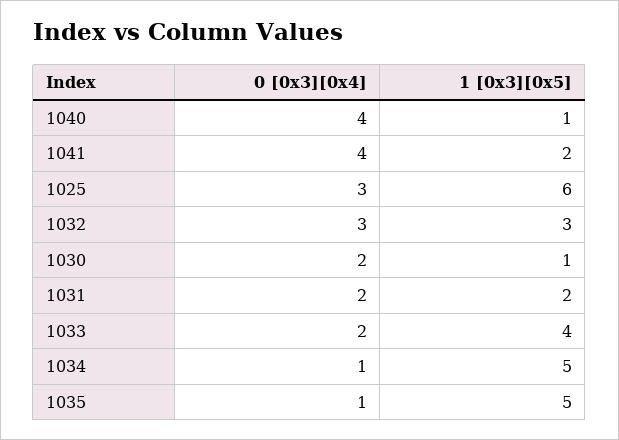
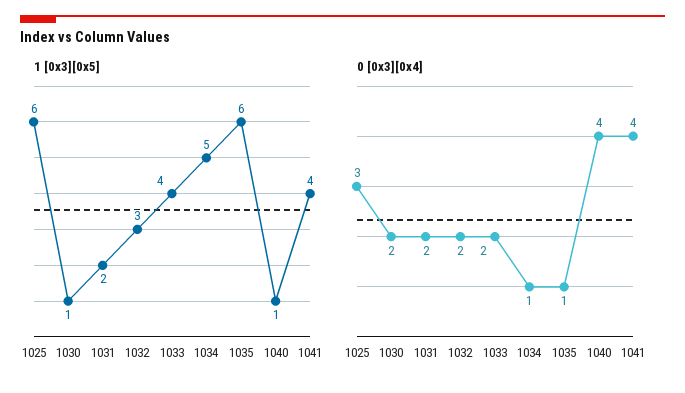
1 [0x3][0x5], 1041: 2 -> 4
0 [0x3][0x4], 1032: 3 -> 2
1 [0x3][0x5], 1035: 5 -> 6

